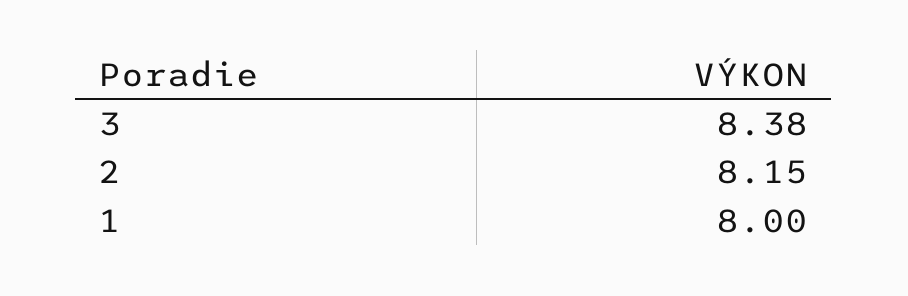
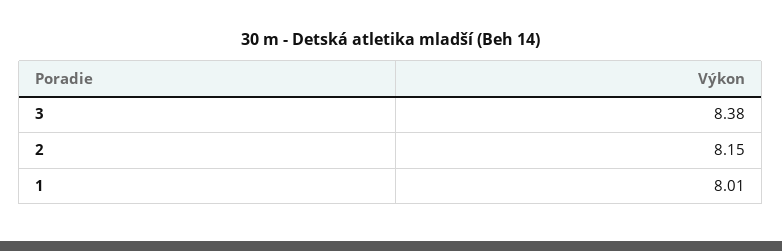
1: 8 -> 8.01

